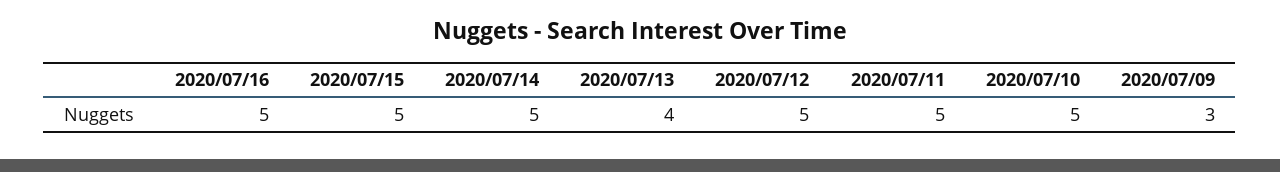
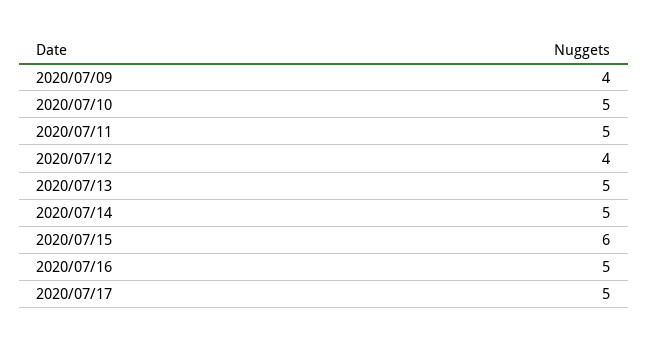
2020/07/15: 5 -> 6
2020/07/13: 4 -> 5
2020/07/12: 5 -> 4
2020/07/09: 3 -> 4
2020/07/17: none -> 5

